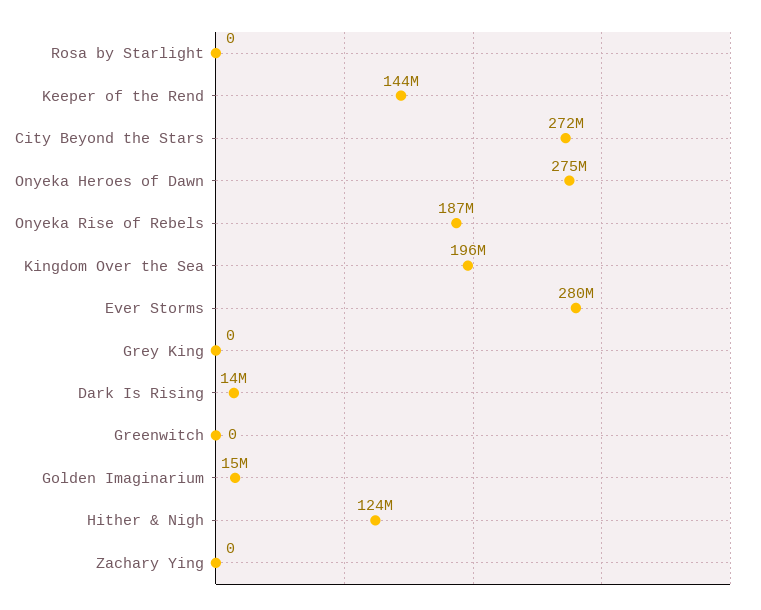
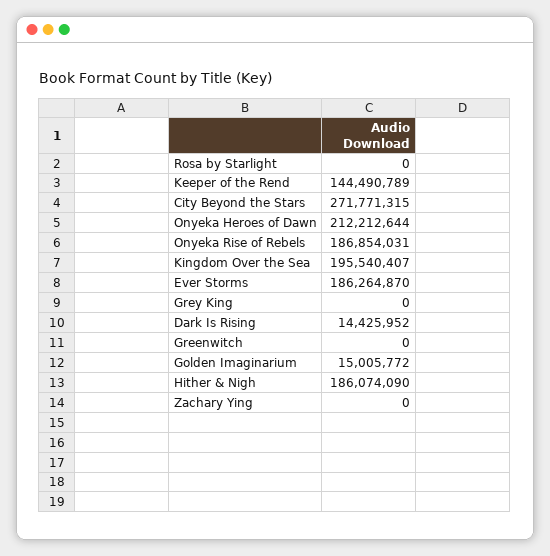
Onyeka Heroes of Dawn: 275000000 -> 212212644
Ever Storms: 280000000 -> 186264870
Hither & Nigh: 124000000 -> 186074090

